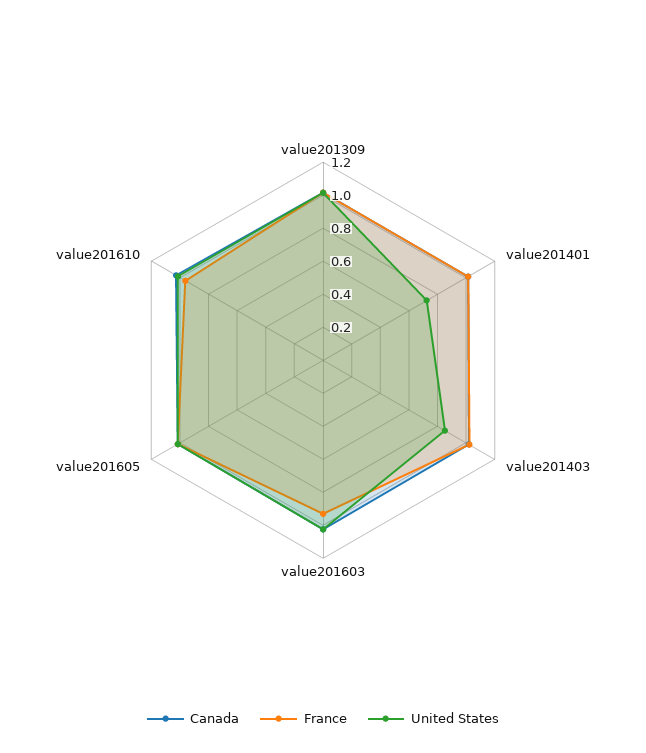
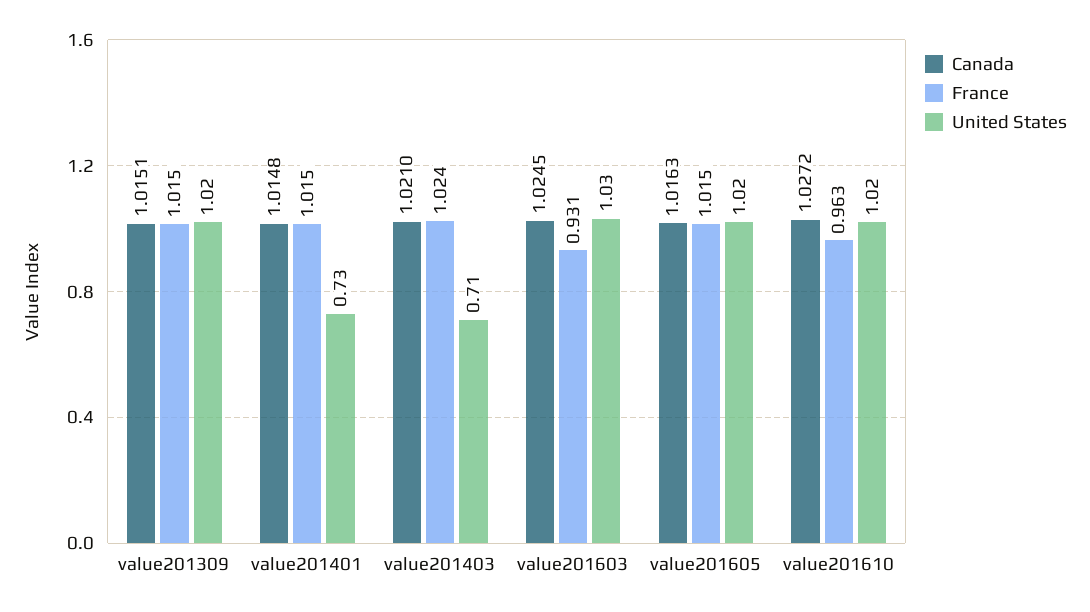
United States, value201403: 0.85 -> 0.71

